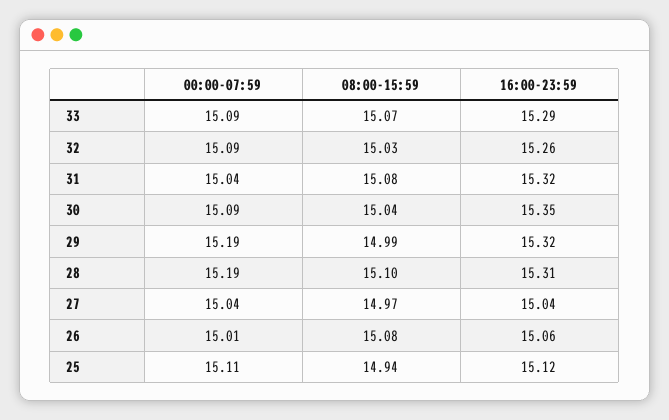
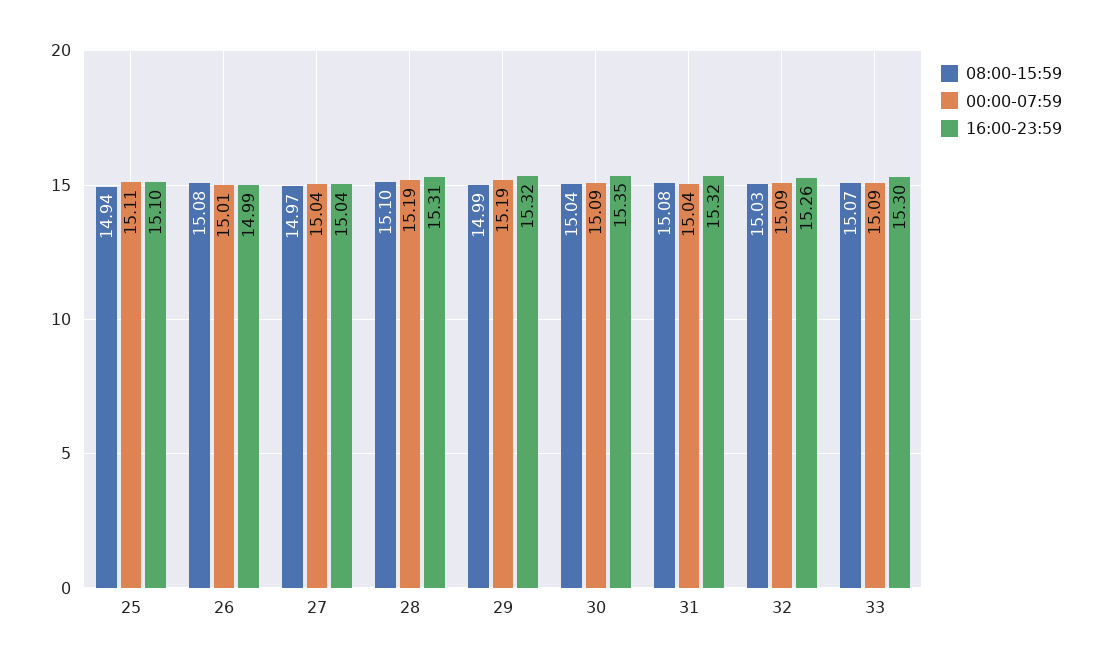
16:00-23:59, 33: 15.29 -> 15.3
16:00-23:59, 26: 15.06 -> 14.99
16:00-23:59, 25: 15.12 -> 15.1

